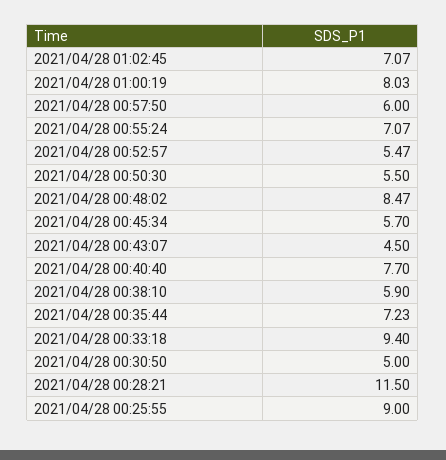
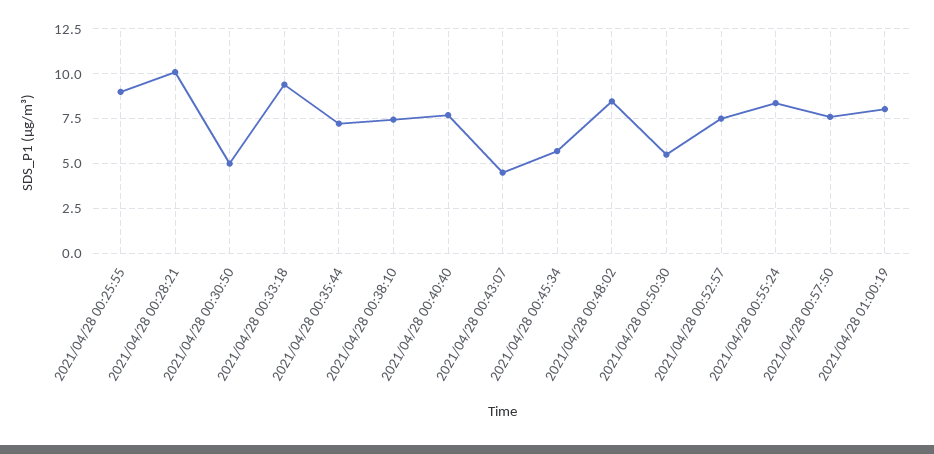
2021/04/28 01:02:45: 7.07 -> none
2021/04/28 00:57:50: 6 -> 7.5
2021/04/28 00:55:24: 7.07 -> 8.5
2021/04/28 00:52:57: 5.47 -> 7.5
2021/04/28 00:38:10: 5.9 -> 7.5
2021/04/28 00:28:21: 11.5 -> 10

